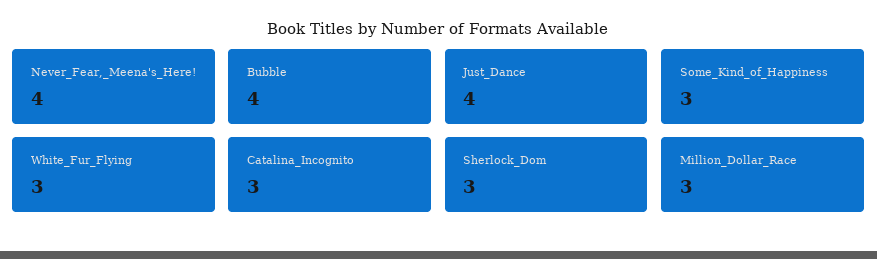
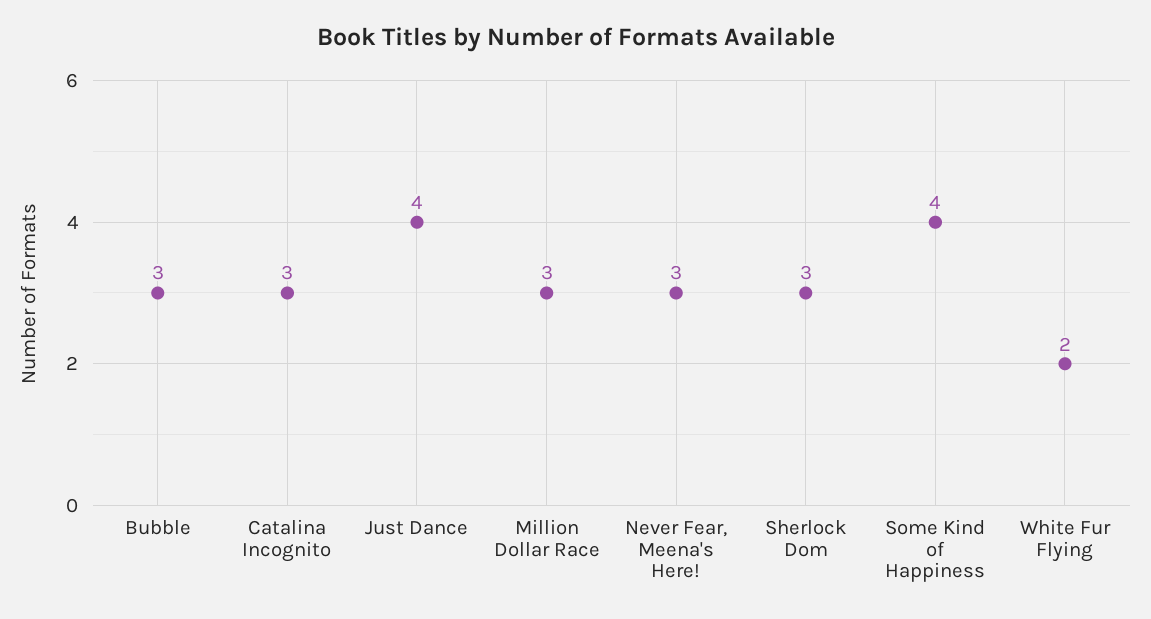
Never_Fear,_Meena's_Here!: 4 -> 3
Bubble: 4 -> 3
Some_Kind_of_Happiness: 3 -> 4
White_Fur_Flying: 3 -> 2

